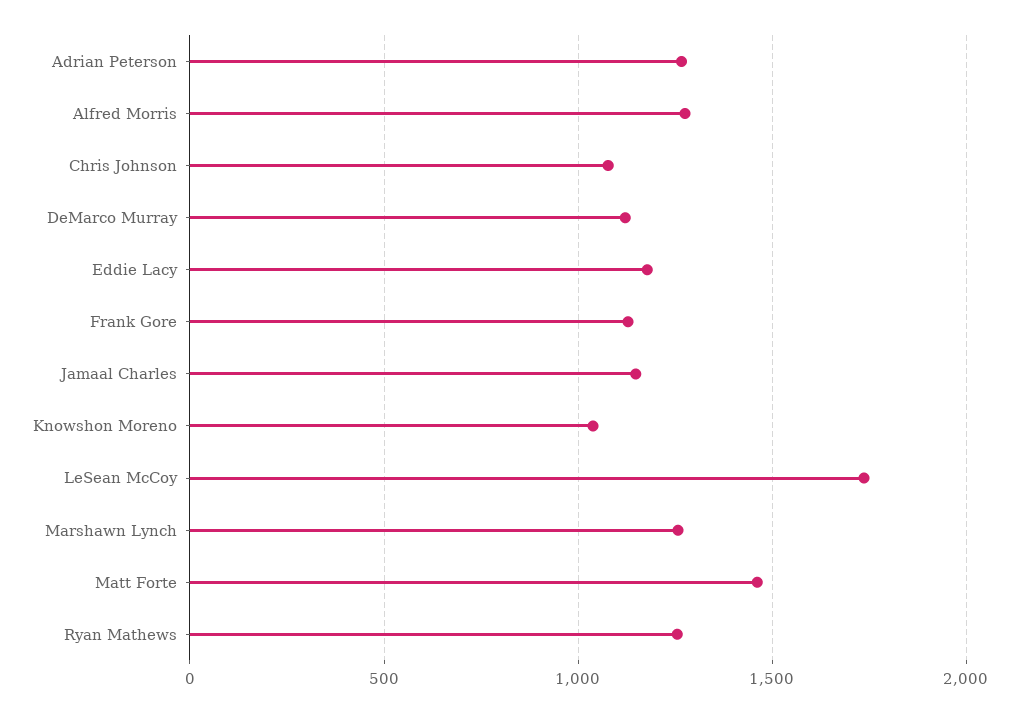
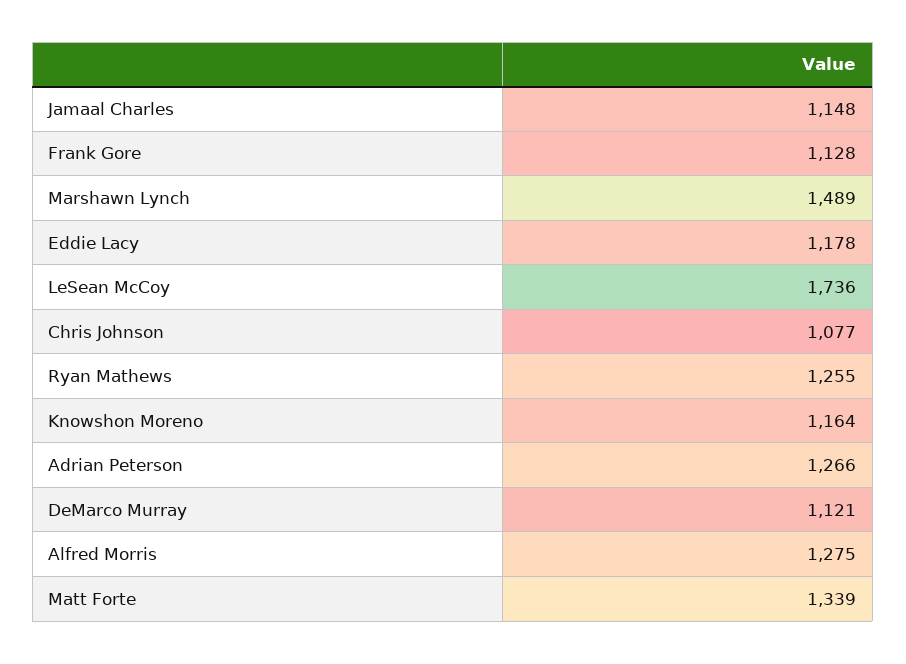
Knowshon Moreno: 1050 -> 1164
Marshawn Lynch: 1250 -> 1489
Matt Forte: 1450 -> 1339

